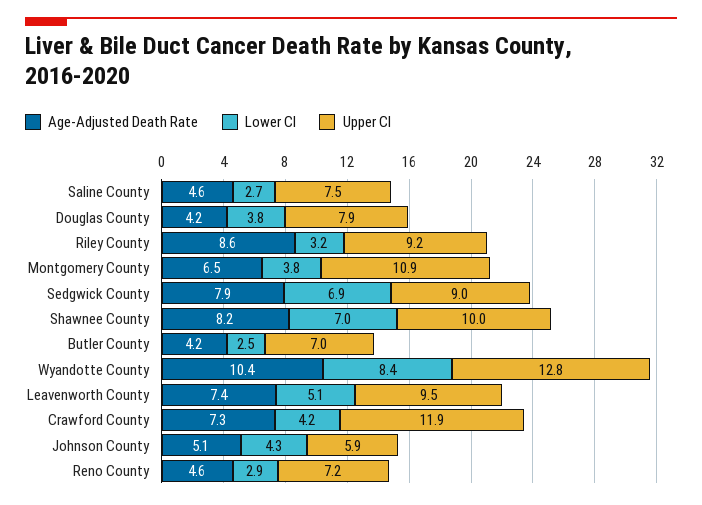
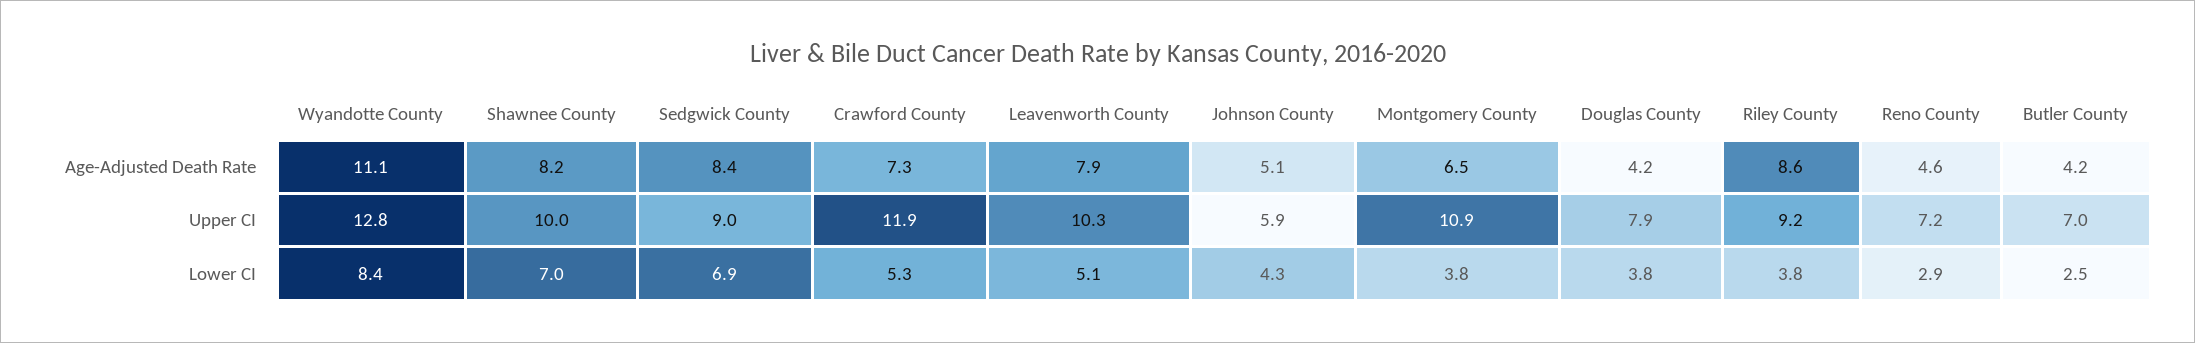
Age-Adjusted Death Rate, Saline County: 4.6 -> none
Lower CI, Saline County: 2.7 -> none
Upper CI, Saline County: 7.5 -> none
Lower CI, Riley County: 3.2 -> 3.8
Age-Adjusted Death Rate, Sedgwick County: 7.9 -> 8.4
Age-Adjusted Death Rate, Wyandotte County: 10.4 -> 11.1
Age-Adjusted Death Rate, Leavenworth County: 7.4 -> 7.9
Upper CI, Leavenworth County: 9.5 -> 10.3
Lower CI, Crawford County: 4.2 -> 5.3

